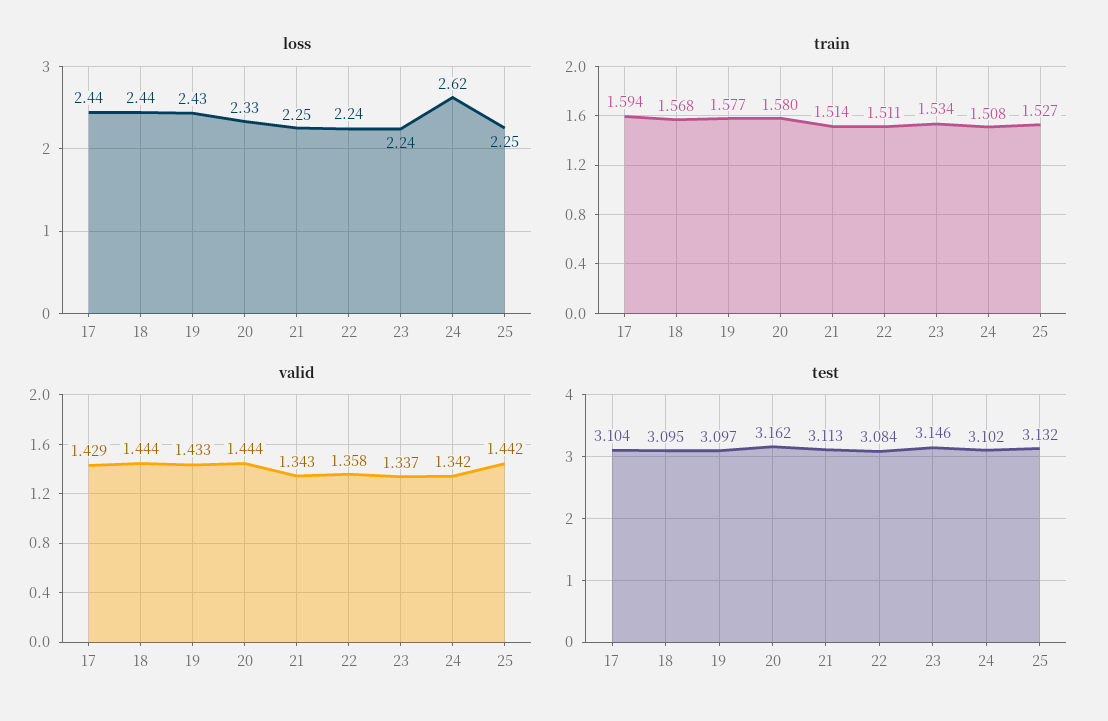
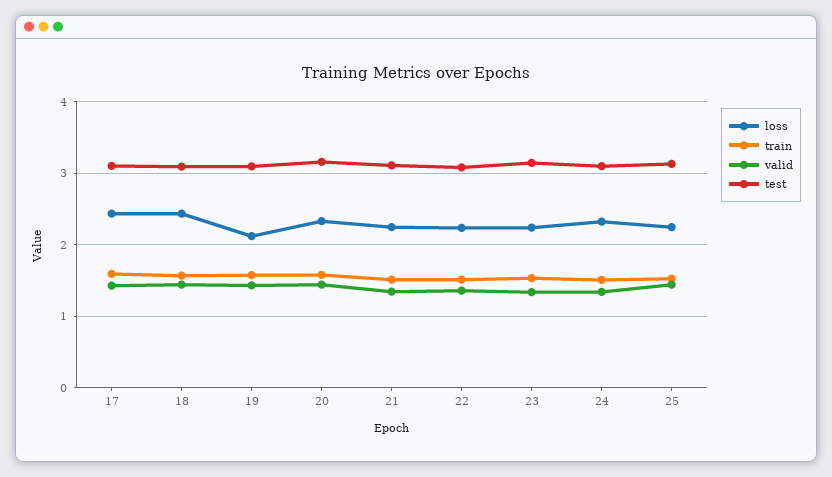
loss, 19: 2.43 -> 2.1
loss, 24: 2.62 -> 2.3

